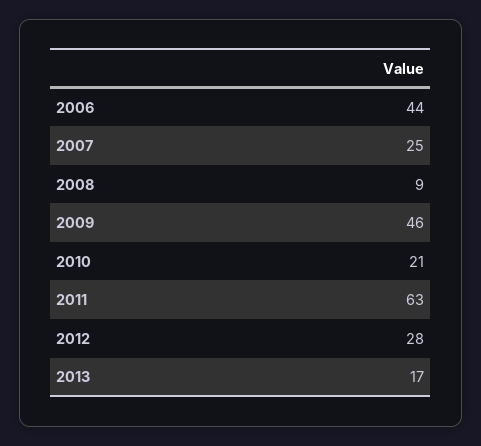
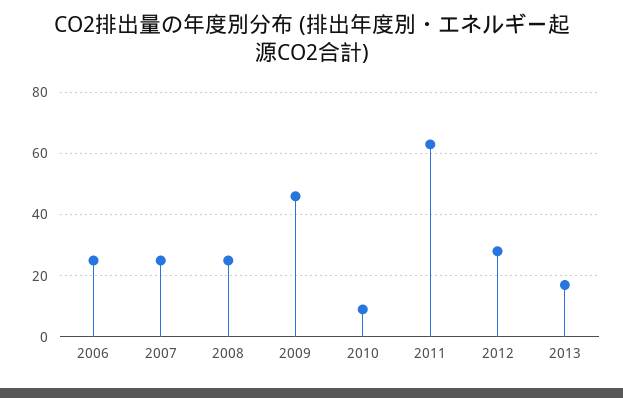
2006: 44 -> 25
2008: 9 -> 25
2010: 21 -> 10

